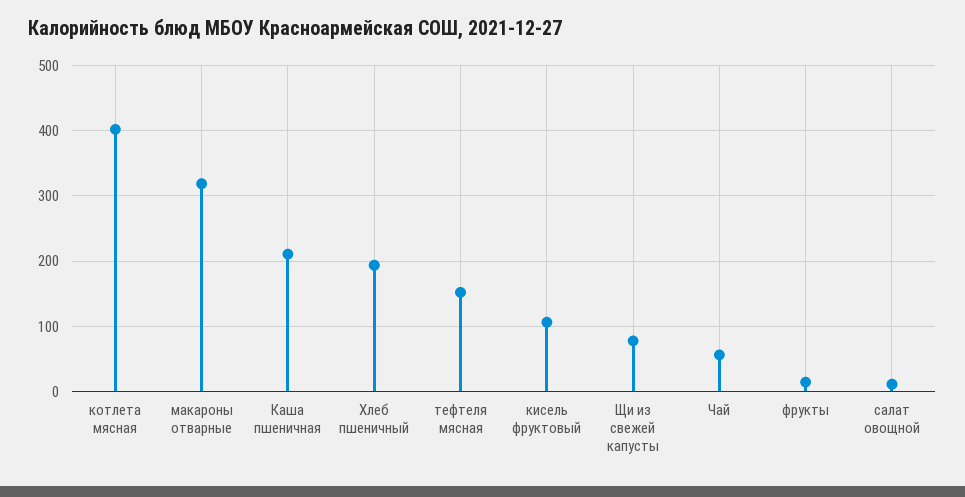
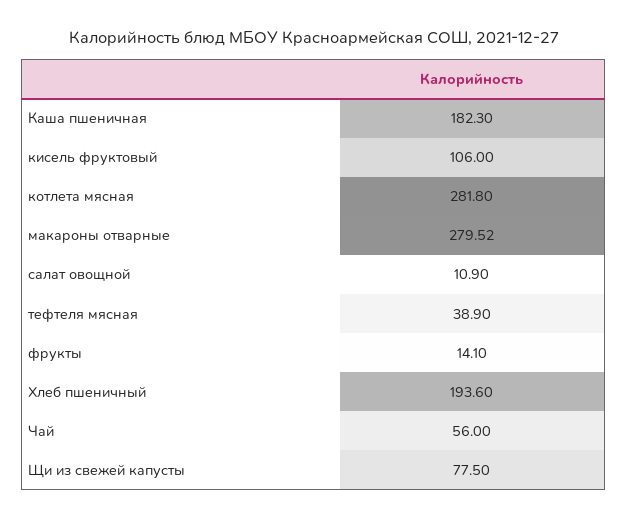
котлета мясная: 400 -> 281.8
макароны отварные: 320 -> 279.52
Каша пшеничная: 210 -> 182.3
тефтеля мясная: 150 -> 38.9

